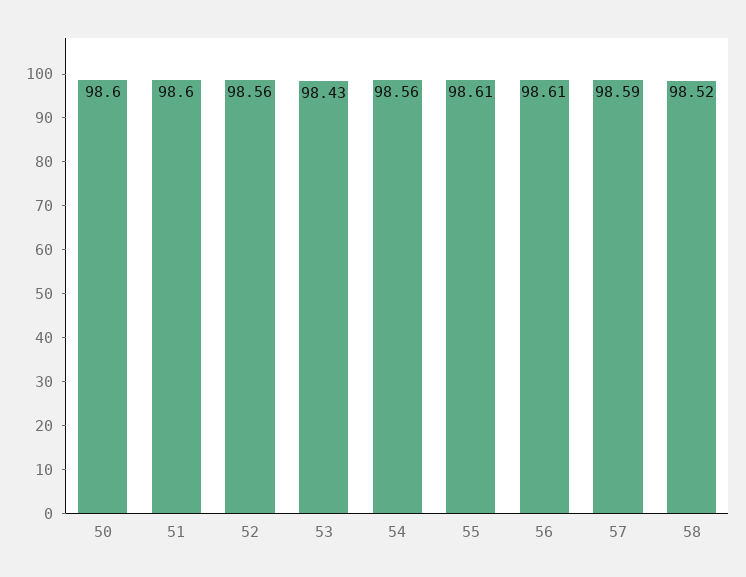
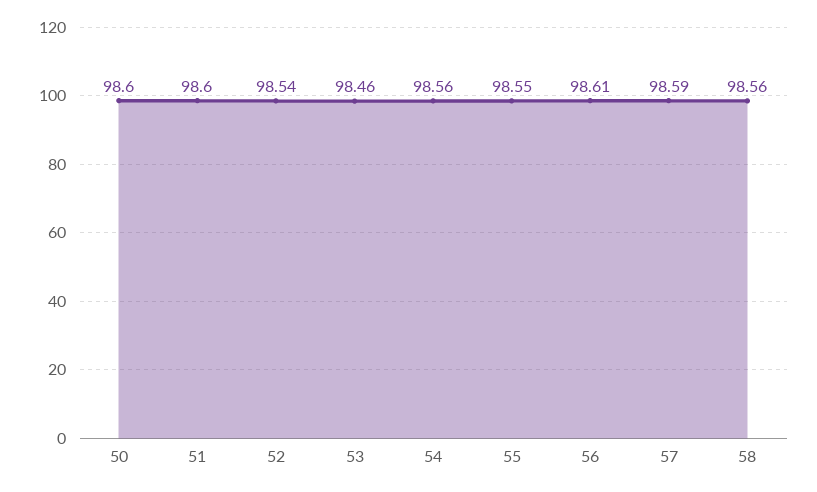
52: 98.56 -> 98.54
53: 98.43 -> 98.46
55: 98.61 -> 98.55
58: 98.52 -> 98.56

